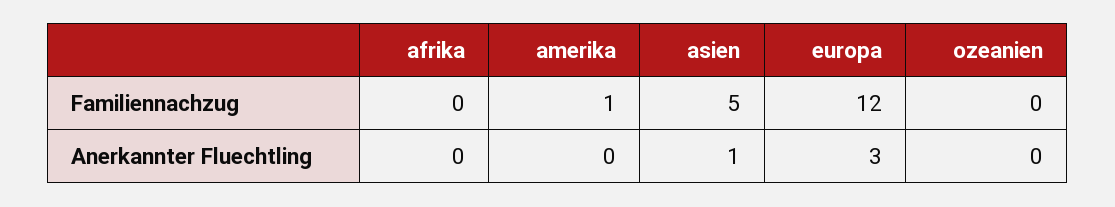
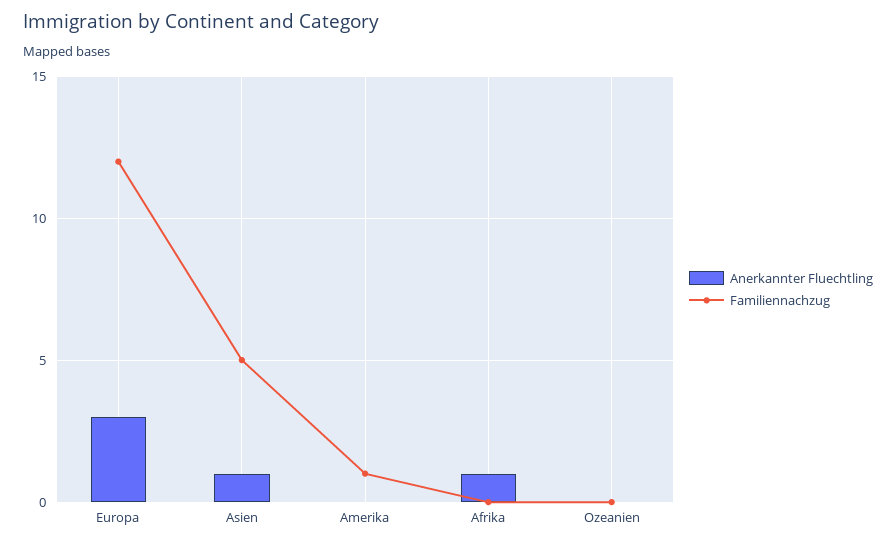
Anerkannter Fluechtling, afrika: 0 -> 1

